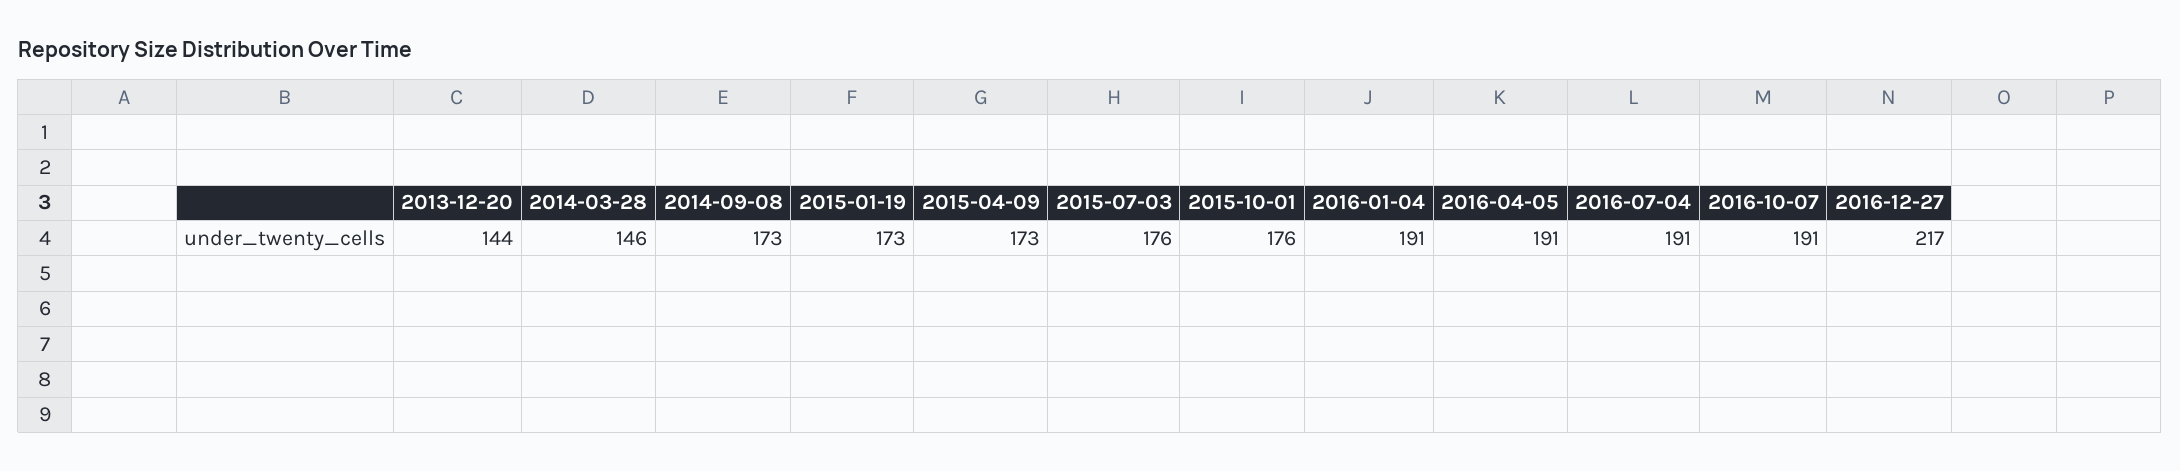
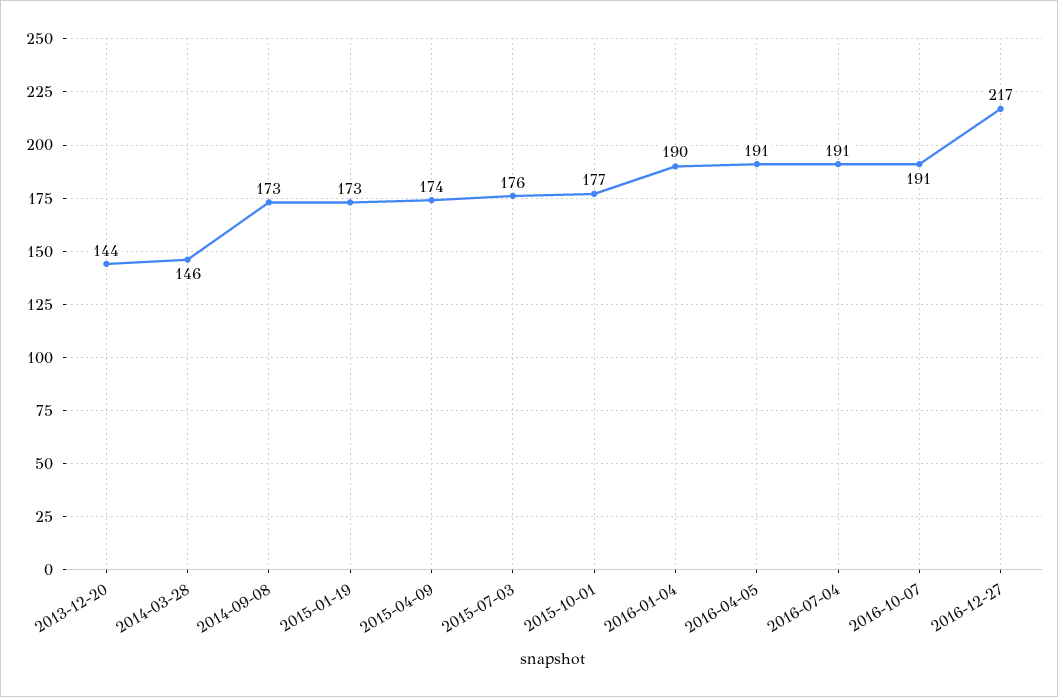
2015-04-09: 173 -> 174
2015-10-01: 176 -> 177
2016-01-04: 191 -> 190

